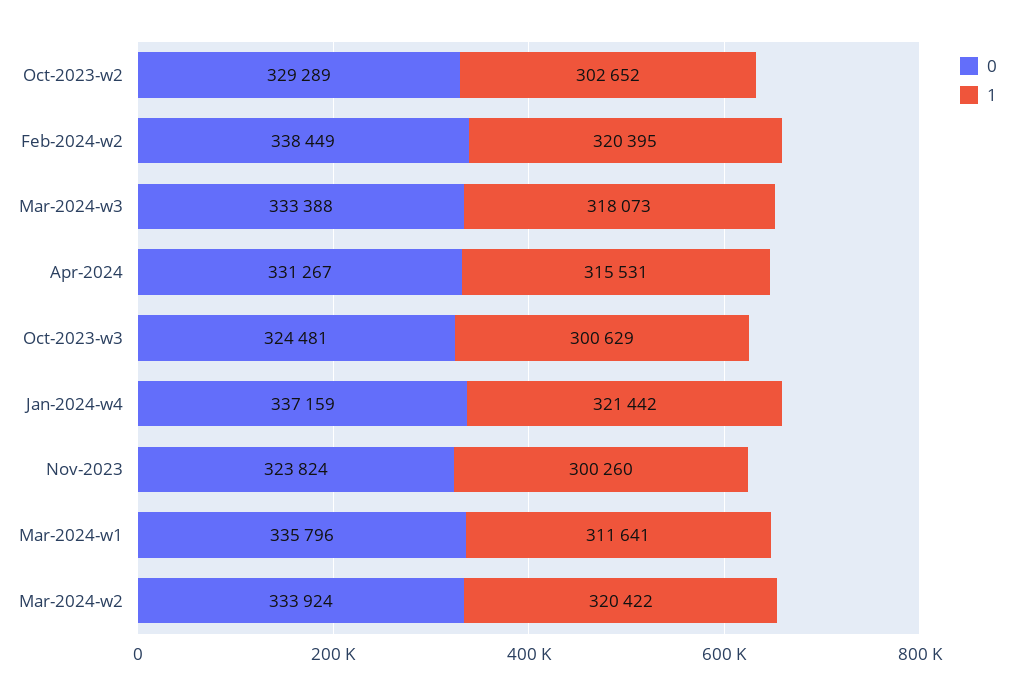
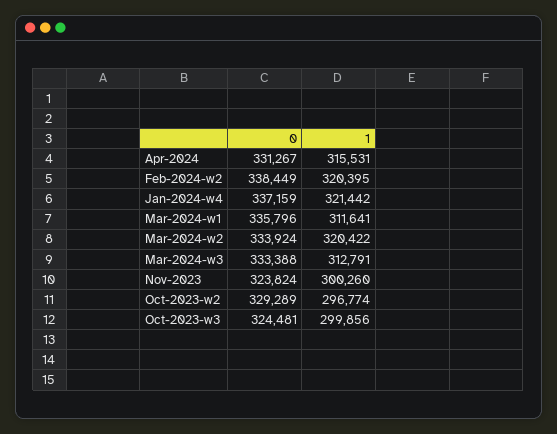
1, Oct-2023-w2: 302652 -> 296774
1, Mar-2024-w3: 318073 -> 312791
1, Oct-2023-w3: 300629 -> 299856

